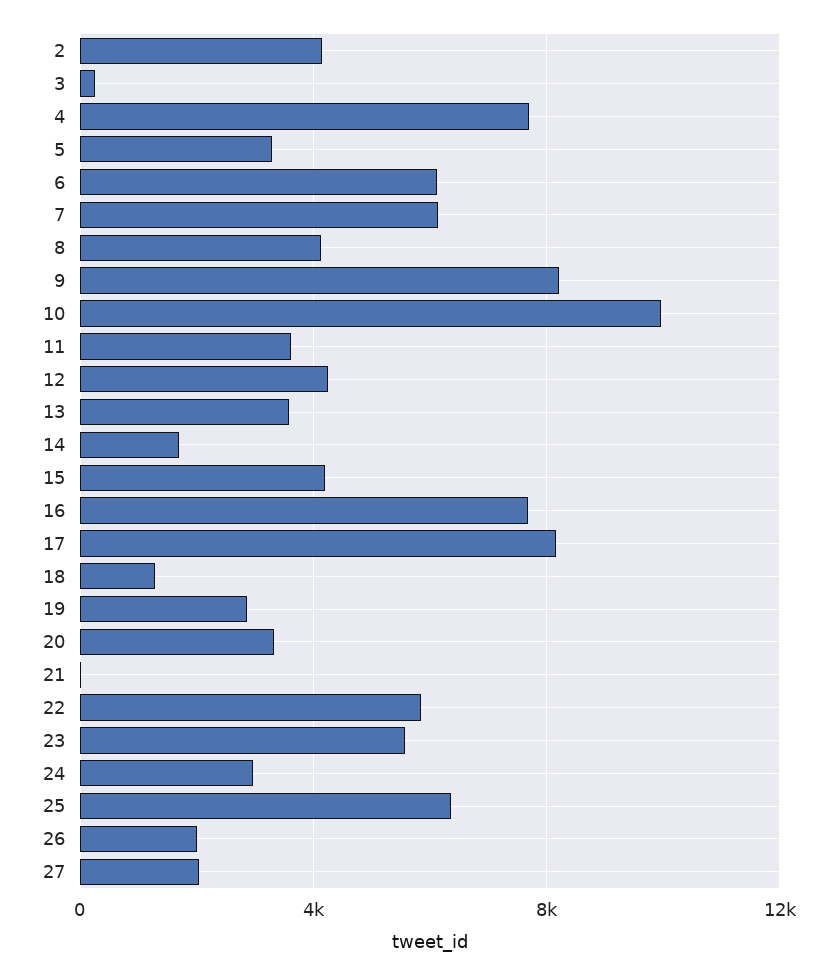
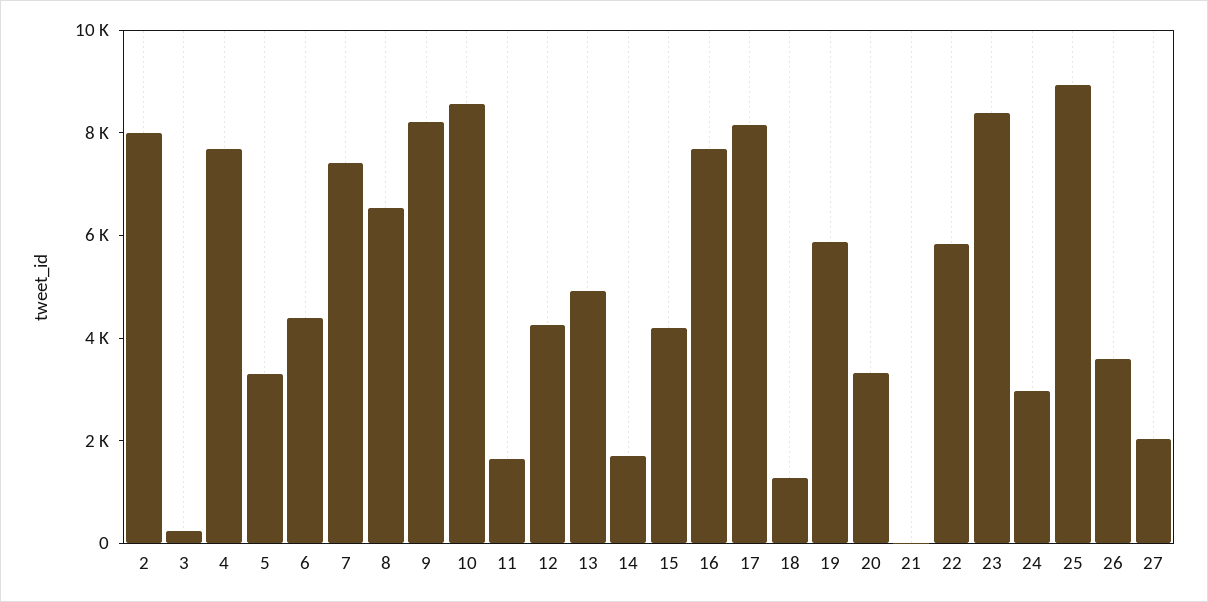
2: 4000 -> 8000
6: 6000 -> 4500
7: 6000 -> 7500
8: 4000 -> 6500
10: 10000 -> 8500
11: 3500 -> 1500
13: 3500 -> 5000
19: 3000 -> 6000
23: 5500 -> 8500
25: 6500 -> 9000
26: 2000 -> 3500

